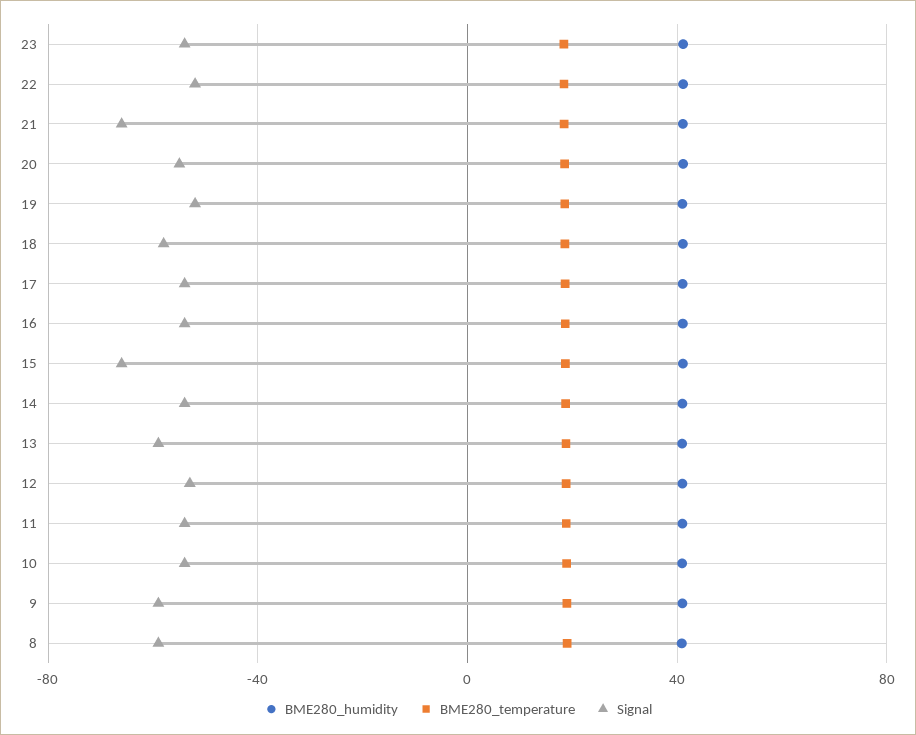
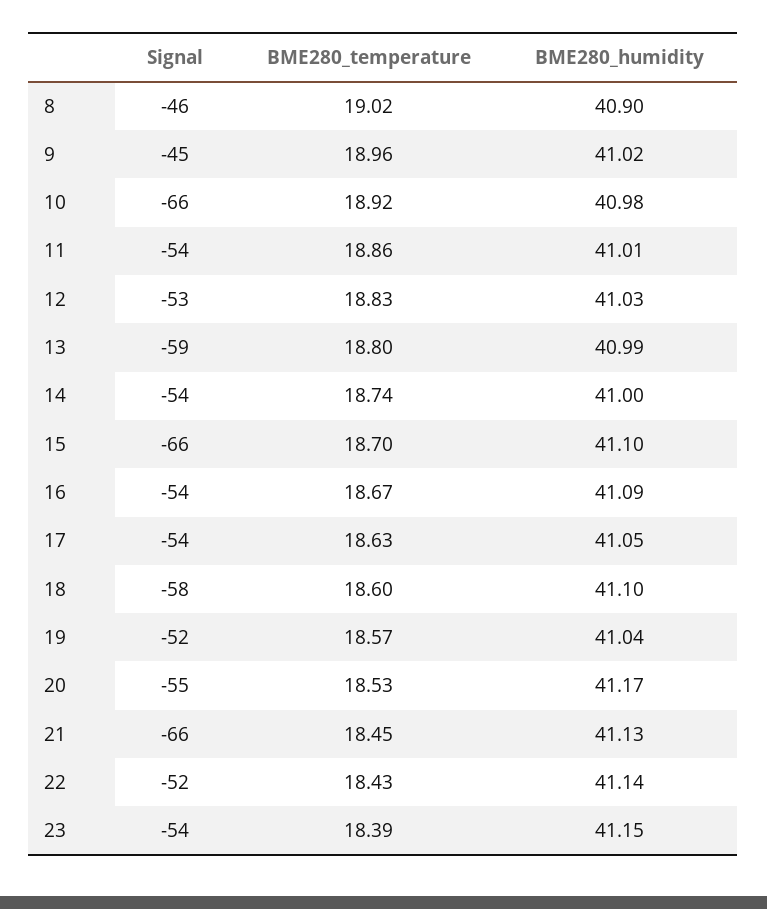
Signal, 10: -55 -> -66
Signal, 9: -60 -> -45
Signal, 8: -60 -> -46

